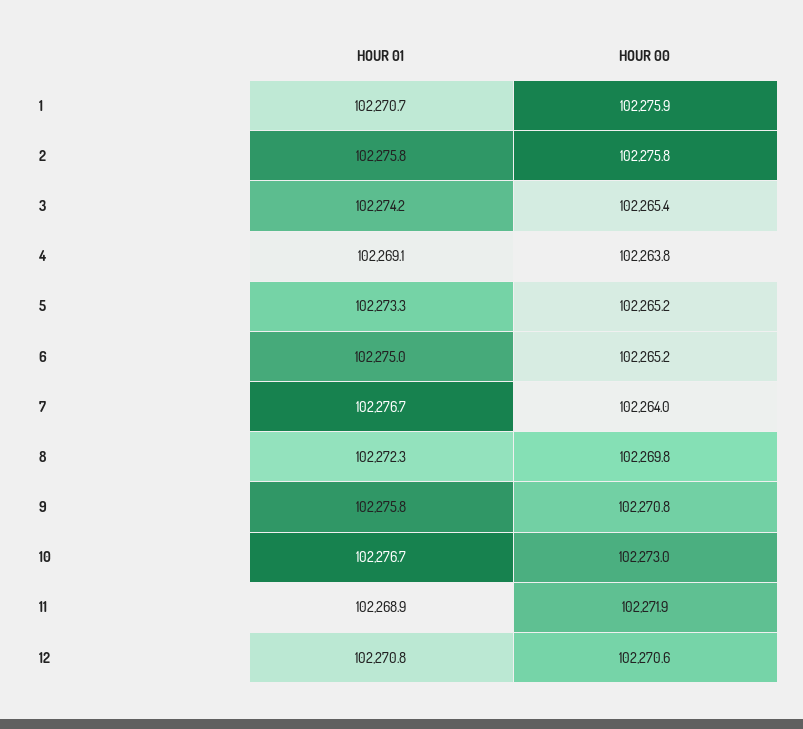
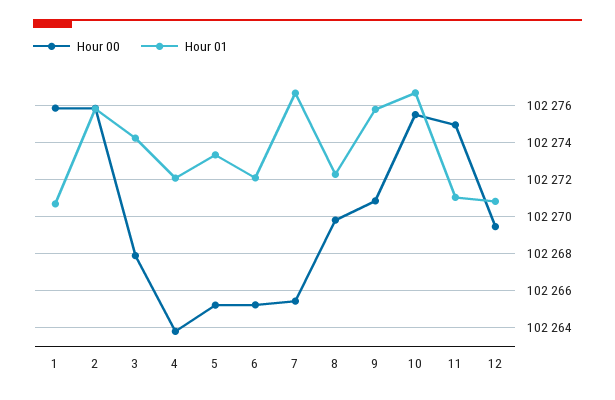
HOUR 00, 3: 102265.4 -> 102268
HOUR 01, 4: 102269.1 -> 102272
HOUR 01, 6: 102275 -> 102272
HOUR 00, 7: 102264 -> 102265.5
HOUR 00, 10: 102273 -> 102275.5
HOUR 01, 11: 102268.9 -> 102271
HOUR 00, 11: 102271.9 -> 102275
HOUR 00, 12: 102270.6 -> 102269.5

